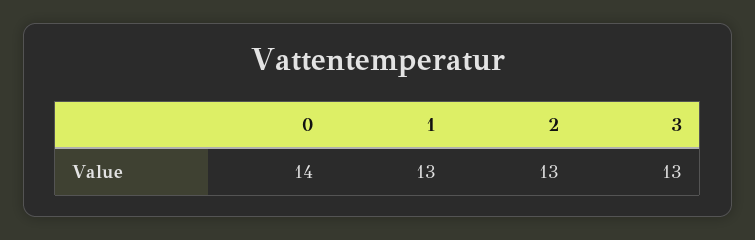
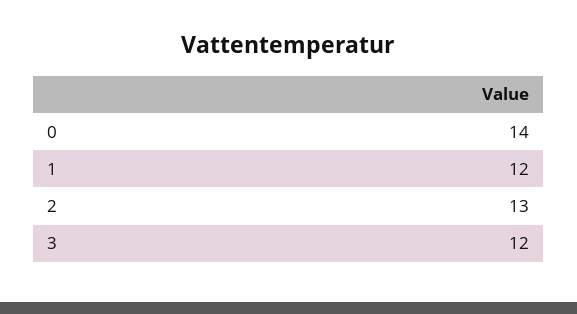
1: 13 -> 12
3: 13 -> 12

